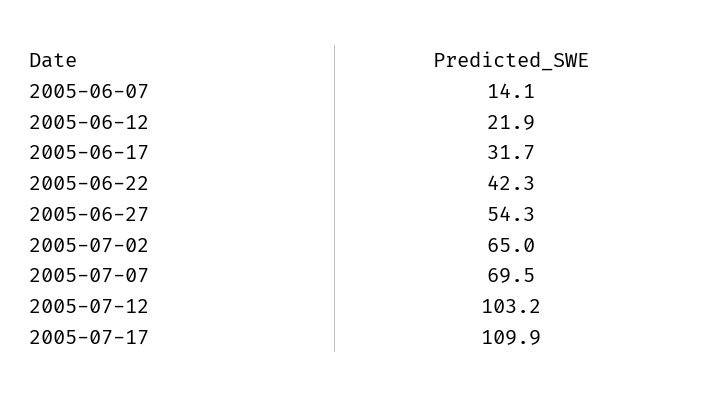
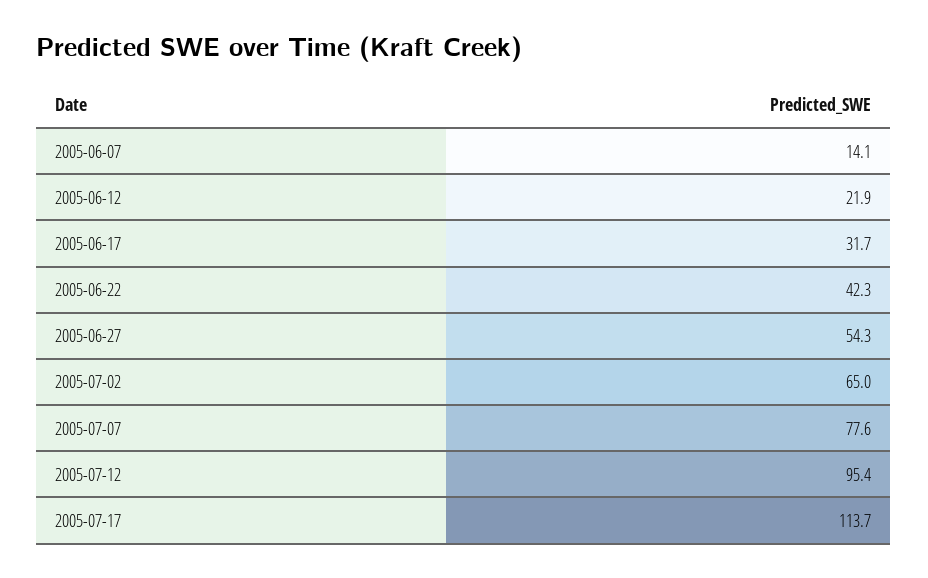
2005-07-07: 69.5 -> 77.6
2005-07-12: 103.2 -> 95.4
2005-07-17: 109.9 -> 113.7

